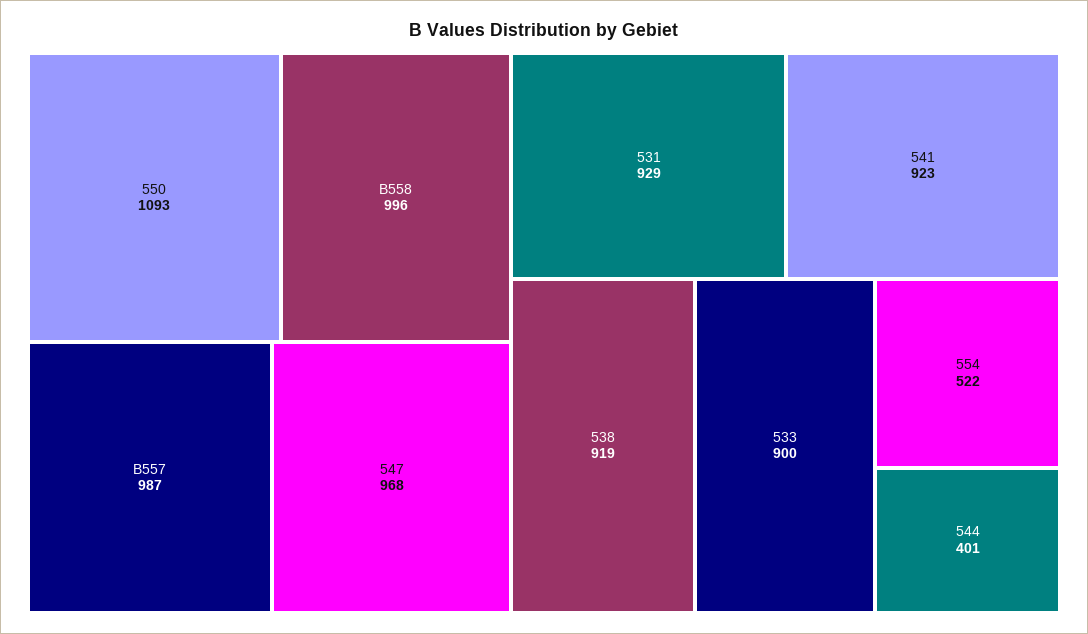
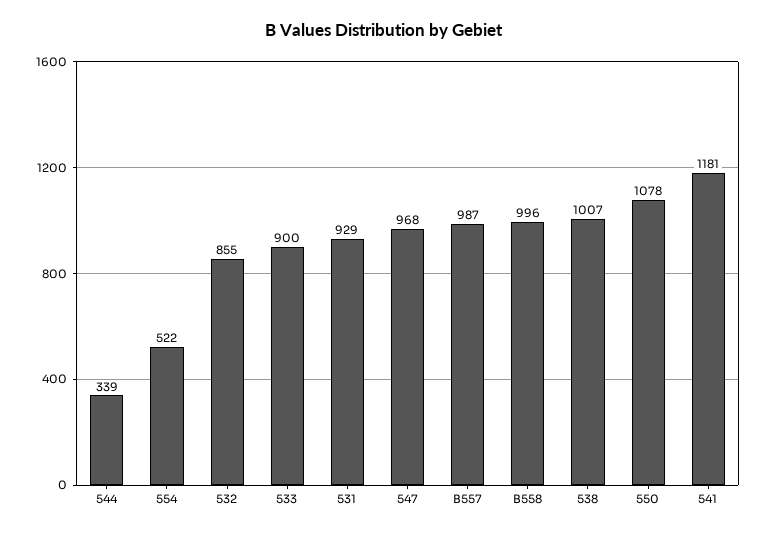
550: 1093 -> 1078
541: 923 -> 1181
538: 919 -> 1007
544: 401 -> 339
532: none -> 855

